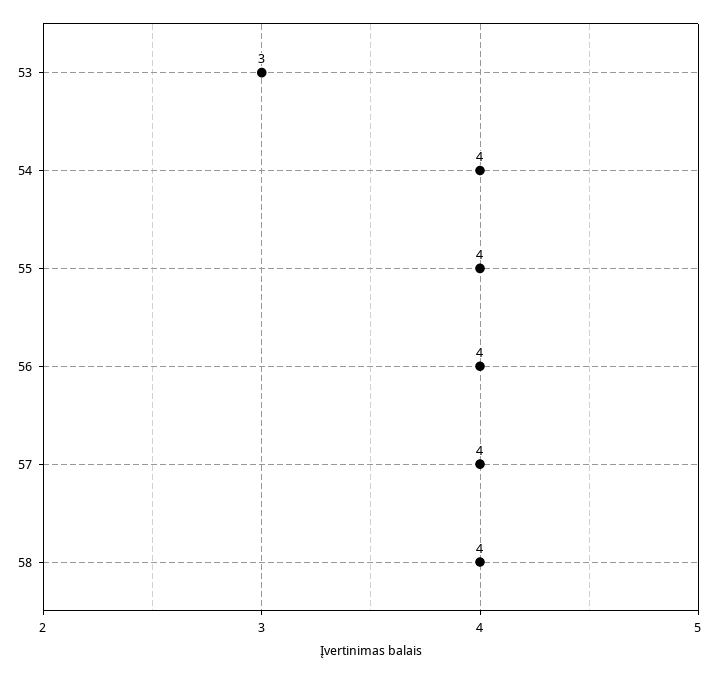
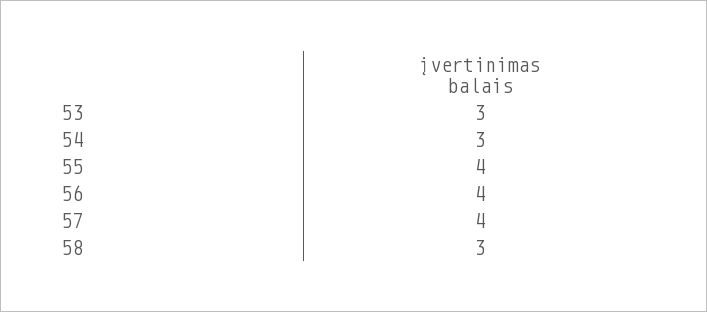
54: 4 -> 3
58: 4 -> 3

